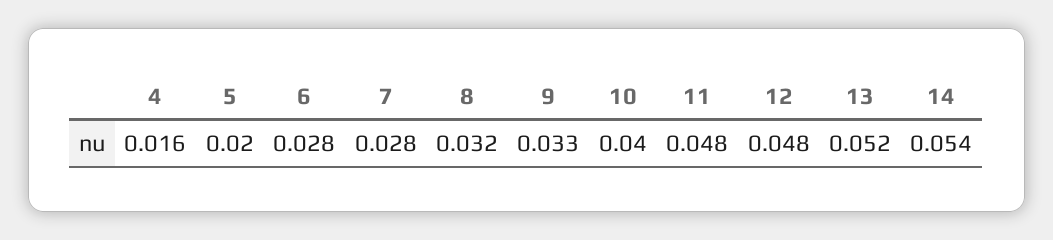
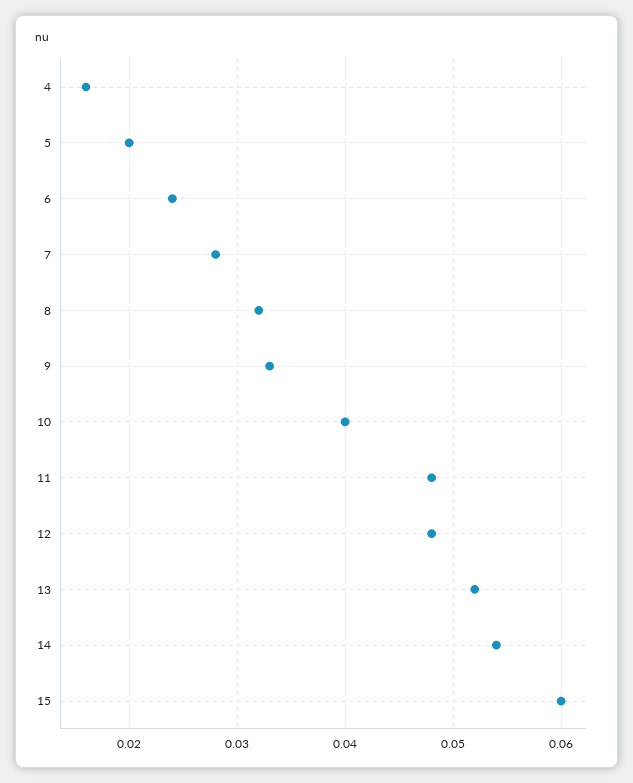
6: 0.028 -> 0.024
15: none -> 0.06

